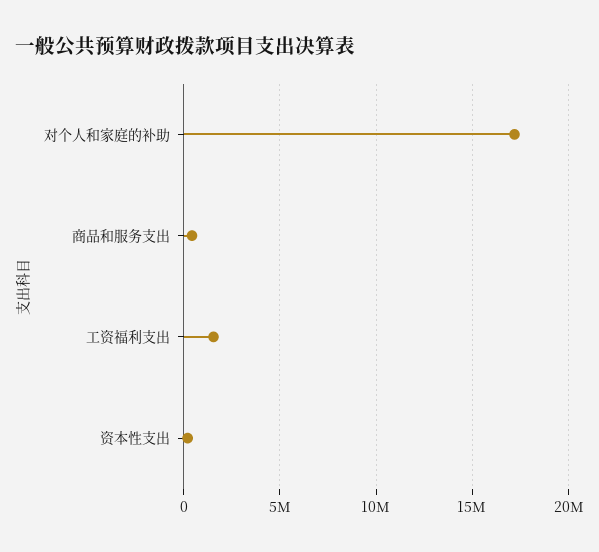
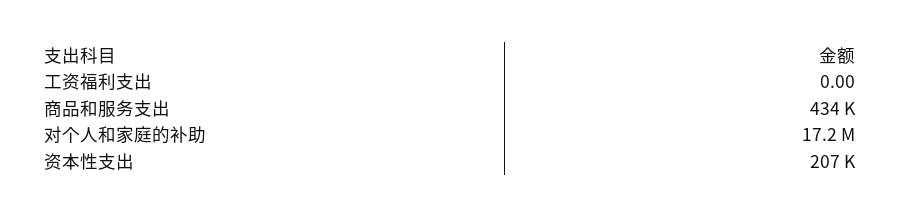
工资福利支出: 1500000 -> 0

